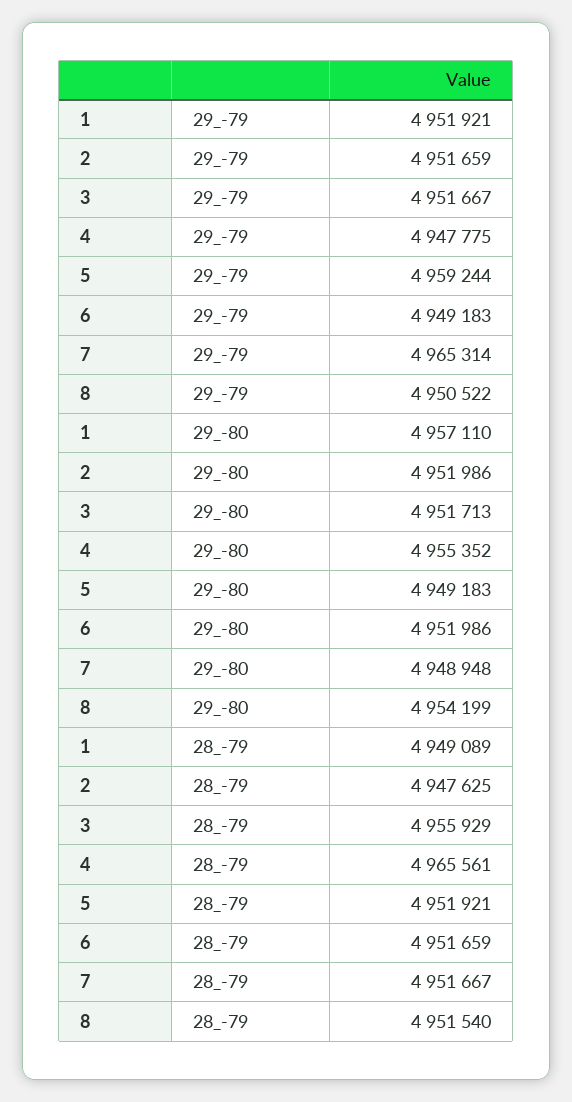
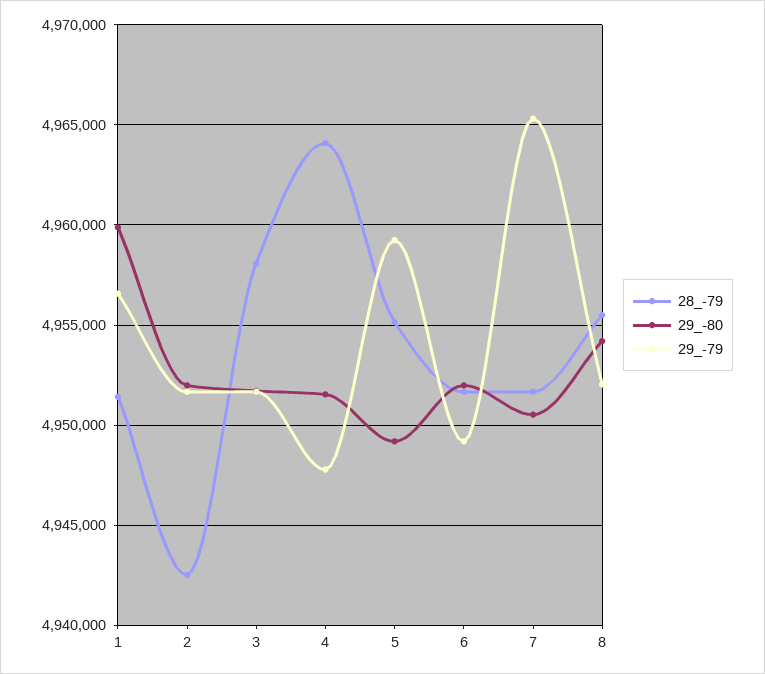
29_-79, 1: 4951921 -> 4956500
29_-79, 8: 4950522 -> 4952000
29_-80, 1: 4957110 -> 4960000
29_-80, 4: 4955352 -> 4951500
29_-80, 7: 4948948 -> 4950500
28_-79, 1: 4949089 -> 4951500
28_-79, 2: 4947625 -> 4942500
28_-79, 3: 4955929 -> 4958000
28_-79, 4: 4965561 -> 4964000
28_-79, 5: 4951921 -> 4955000
28_-79, 8: 4951540 -> 4955500

